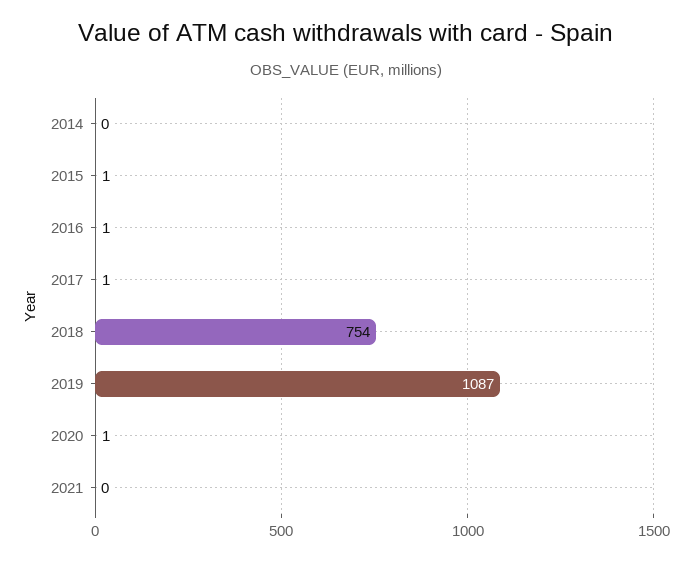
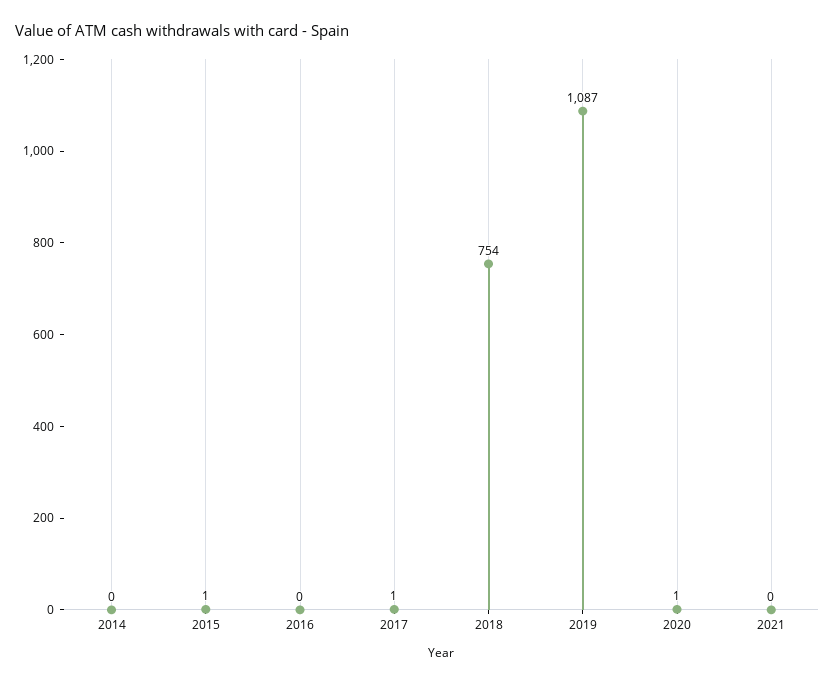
2016: 1 -> 0

